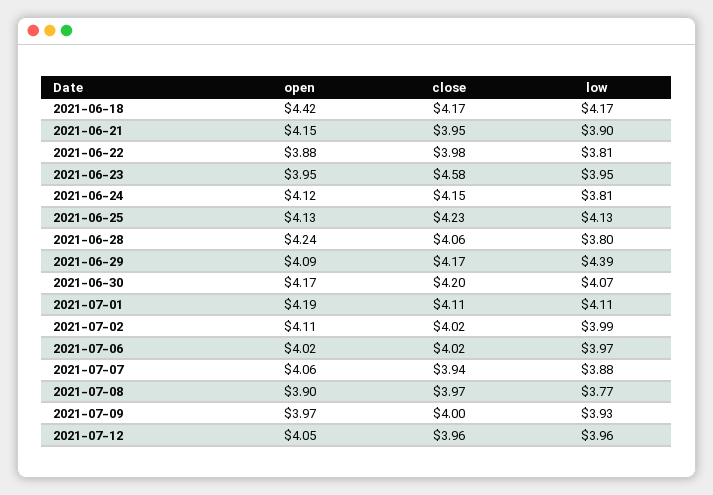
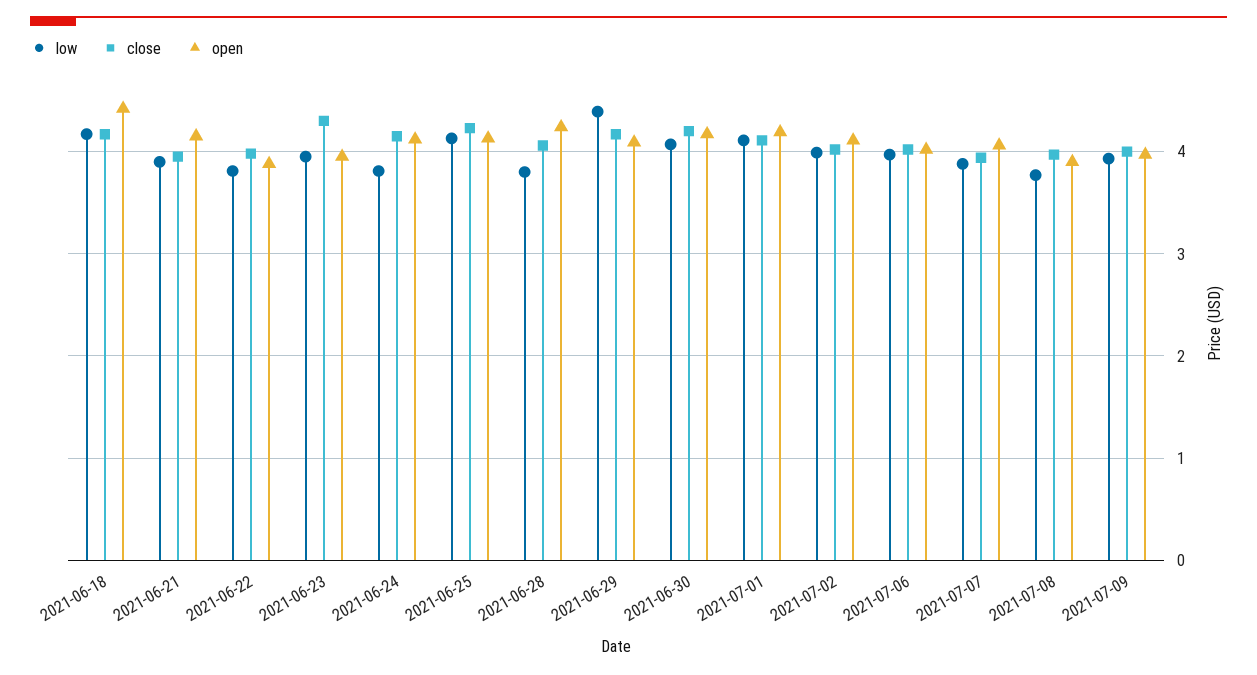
close, 2021-06-23: 4.58 -> 4.3
open, 2021-07-12: 4.05 -> none
close, 2021-07-12: 3.96 -> none
low, 2021-07-12: 3.96 -> none

